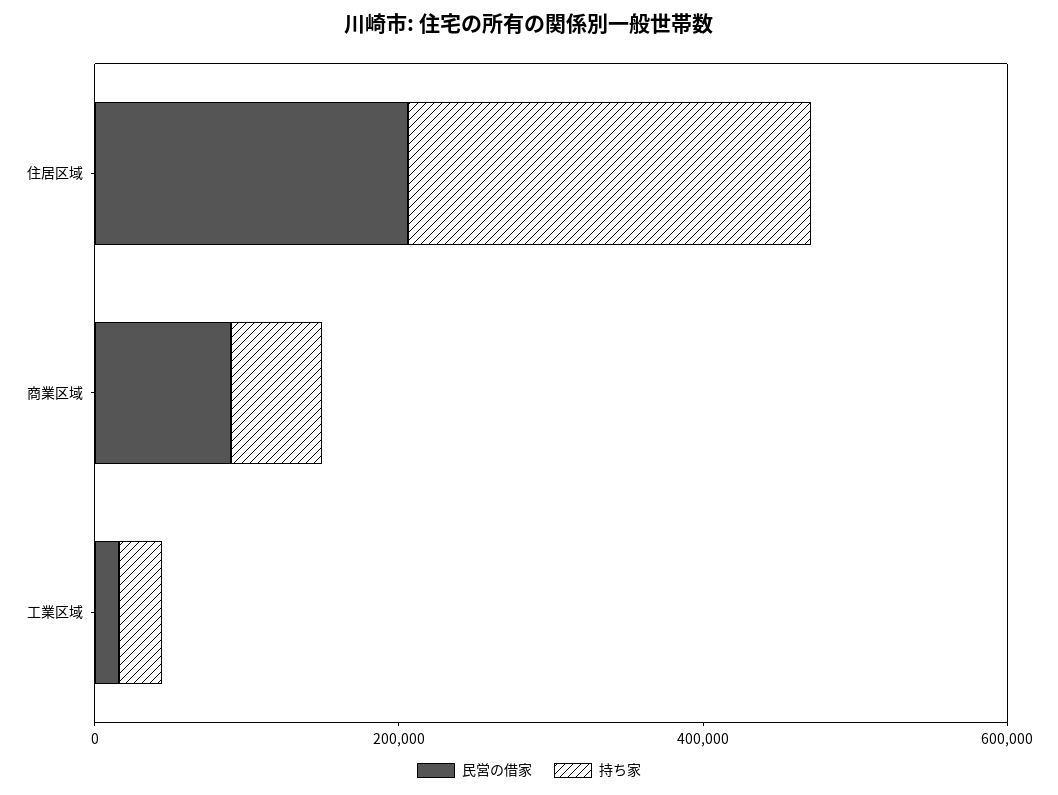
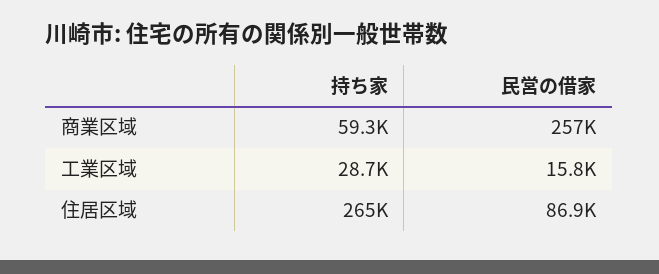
民営の借家, 住居区域: 200000 -> 86900
民営の借家, 商業区域: 100000 -> 257000

